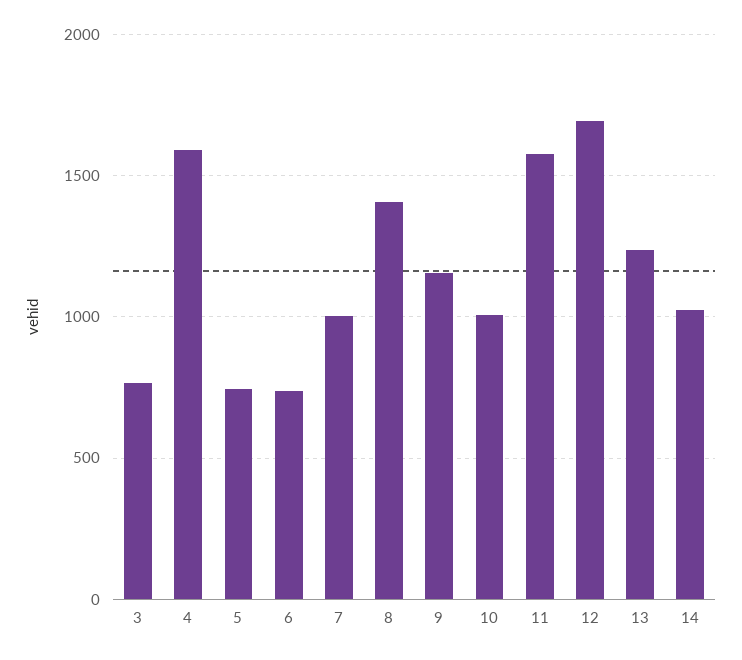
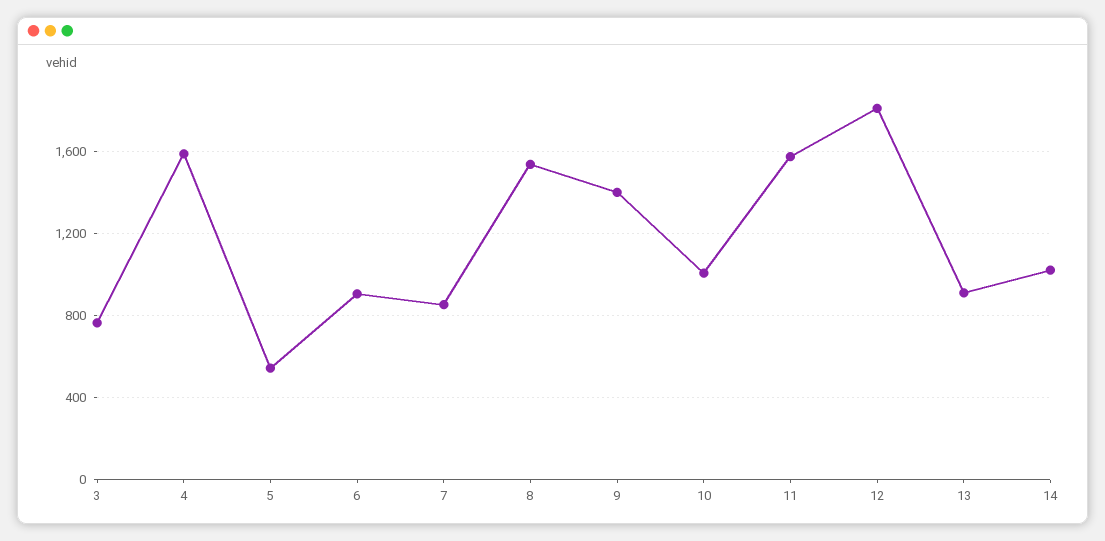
5: 750 -> 550
6: 750 -> 900
7: 1000 -> 850
8: 1400 -> 1550
9: 1150 -> 1400
12: 1700 -> 1800
13: 1250 -> 900

